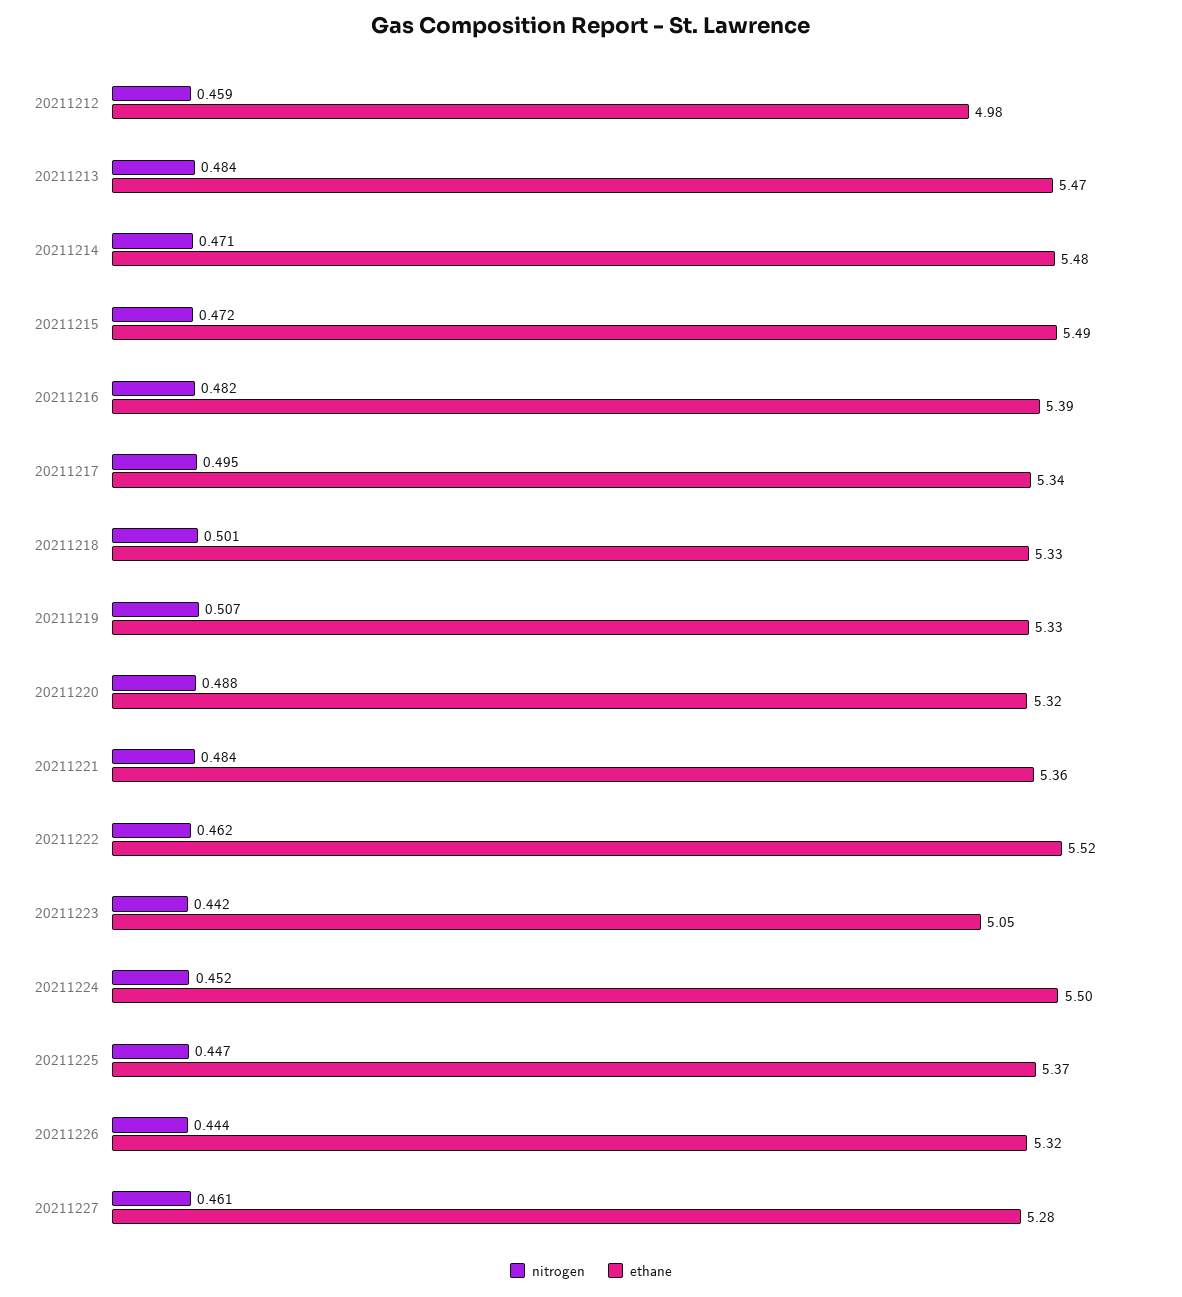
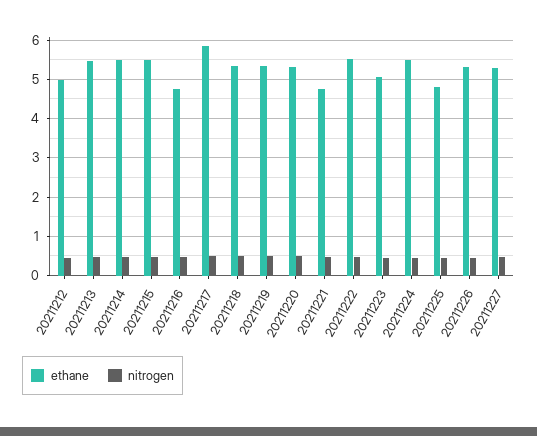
ethane, 20211216: 5.39 -> 4.8
ethane, 20211217: 5.34 -> 5.8
ethane, 20211221: 5.36 -> 4.8
ethane, 20211225: 5.37 -> 4.8

